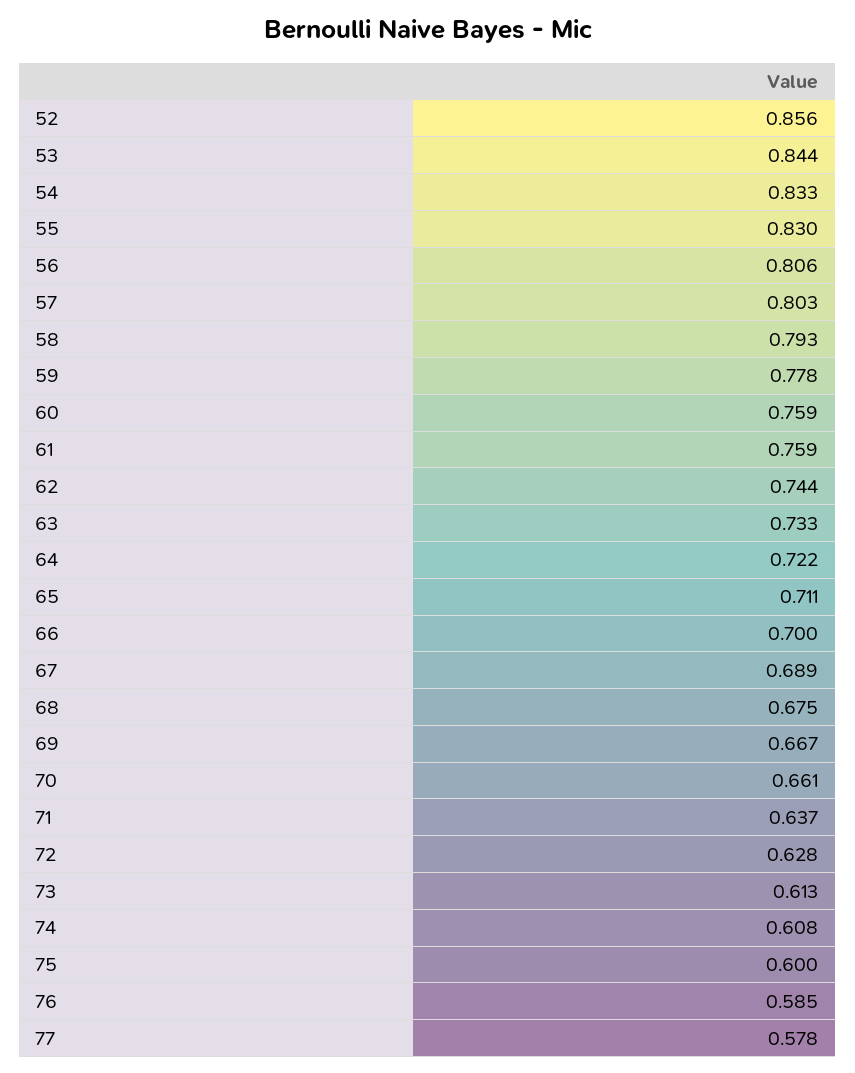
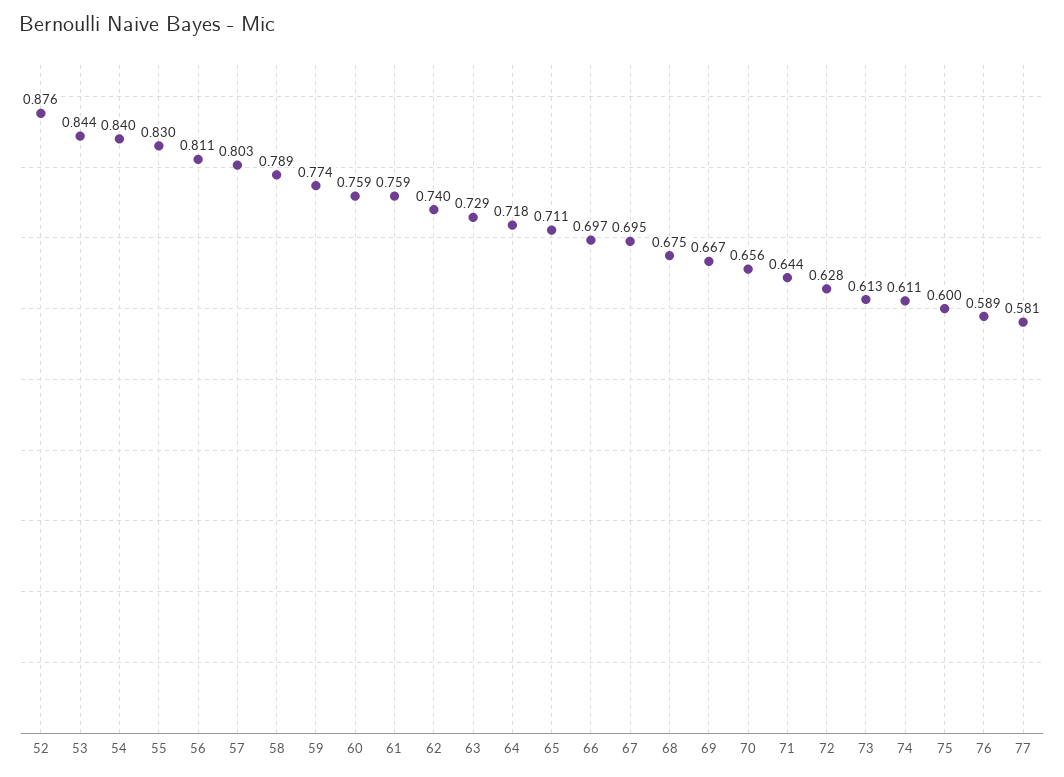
52: 0.856 -> 0.876
54: 0.833 -> 0.84
56: 0.806 -> 0.811
58: 0.793 -> 0.789
59: 0.778 -> 0.774
62: 0.744 -> 0.74
63: 0.733 -> 0.729
64: 0.722 -> 0.718
66: 0.7 -> 0.697
67: 0.689 -> 0.695
70: 0.661 -> 0.656
71: 0.637 -> 0.644
74: 0.608 -> 0.611
76: 0.585 -> 0.589
77: 0.578 -> 0.581

